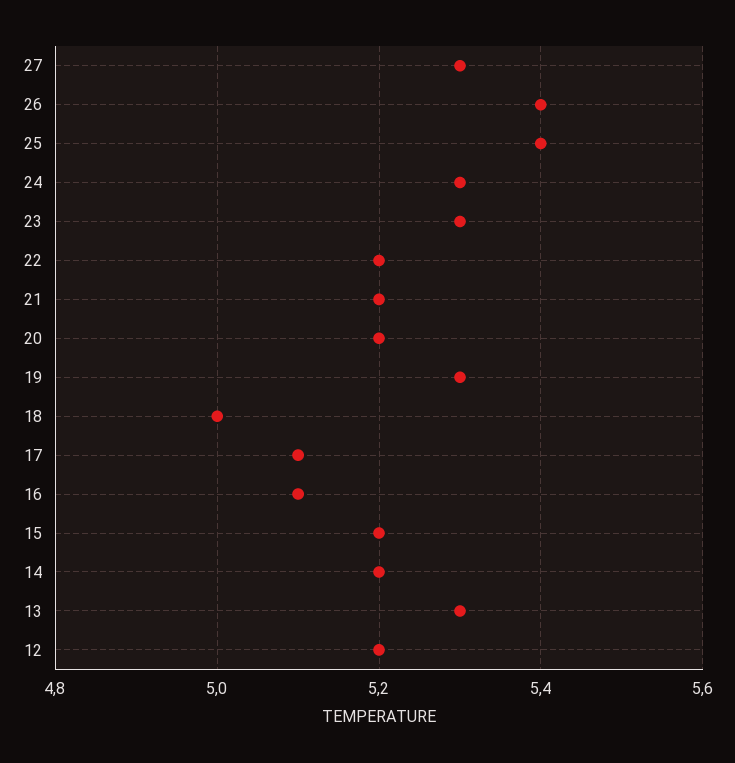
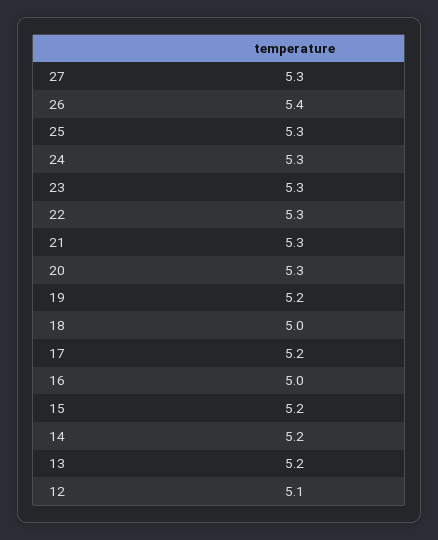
25: 5.4 -> 5.3
22: 5.2 -> 5.3
21: 5.2 -> 5.3
20: 5.2 -> 5.3
19: 5.3 -> 5.2
17: 5.1 -> 5.2
16: 5.1 -> 5
13: 5.3 -> 5.2
12: 5.2 -> 5.1

